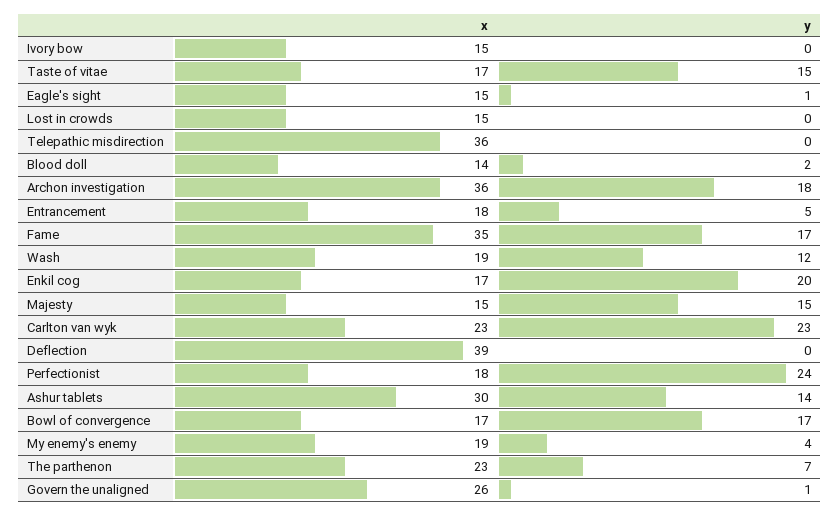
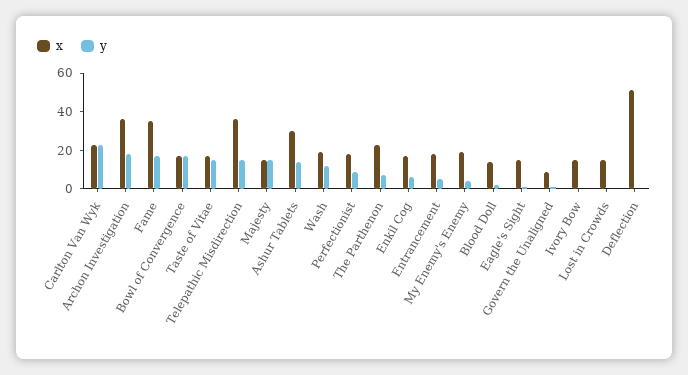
y, Telepathic misdirection: 0 -> 15
y, Enkil cog: 20 -> 5
x, Deflection: 39 -> 50
y, Perfectionist: 24 -> 10
x, Govern the unaligned: 26 -> 10

